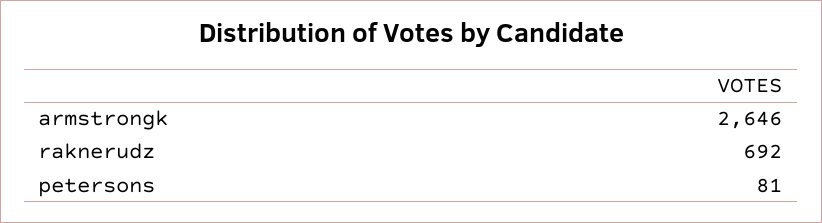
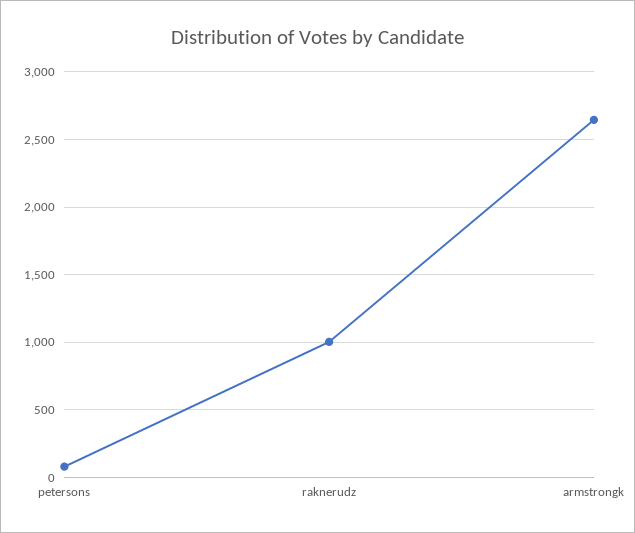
raknerudz: 692 -> 1000

